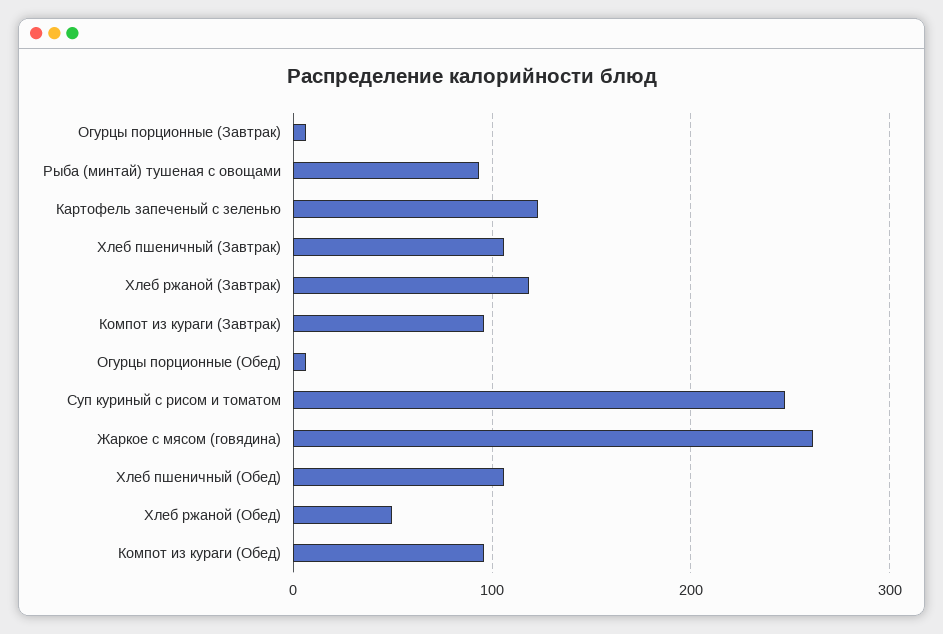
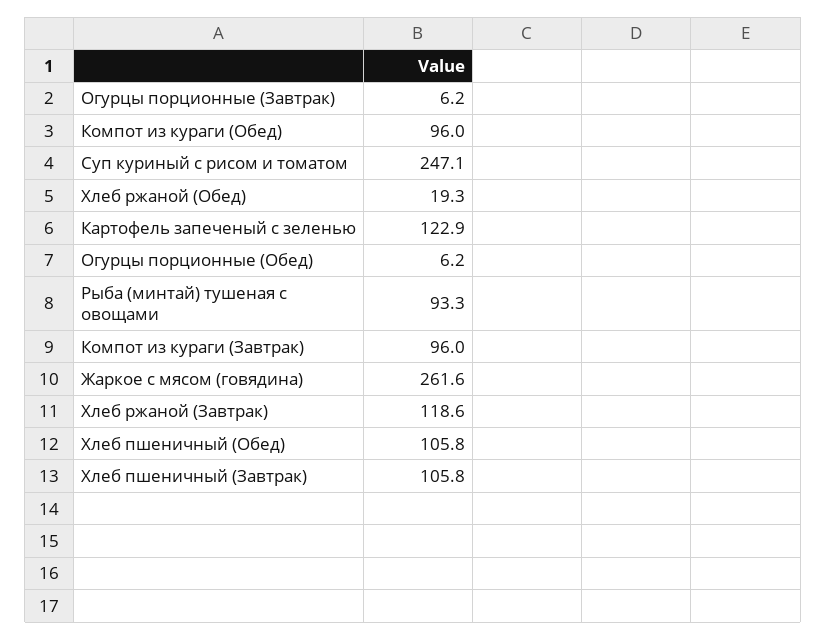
Хлеб ржаной (Обед): 50 -> 19.3

